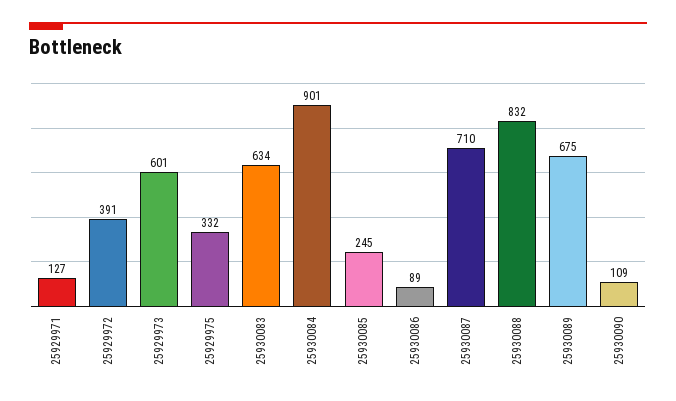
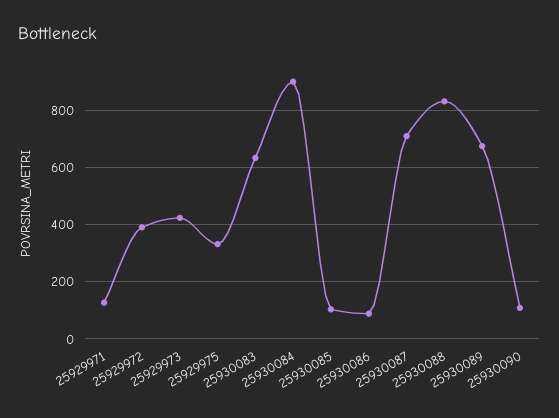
25929973: 601 -> 425
25930085: 245 -> 100

